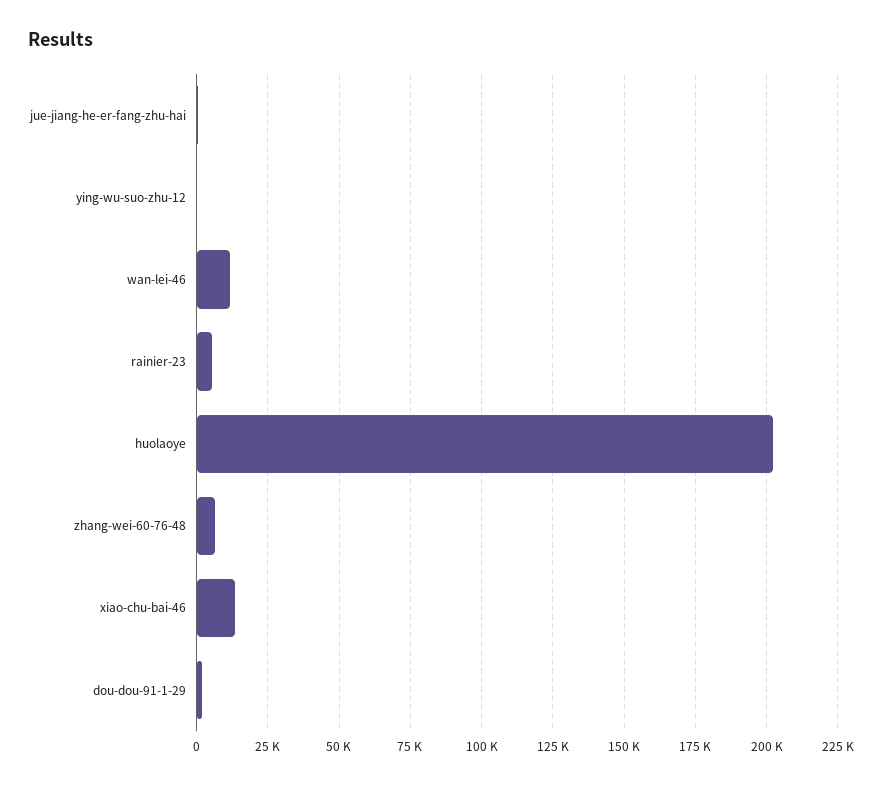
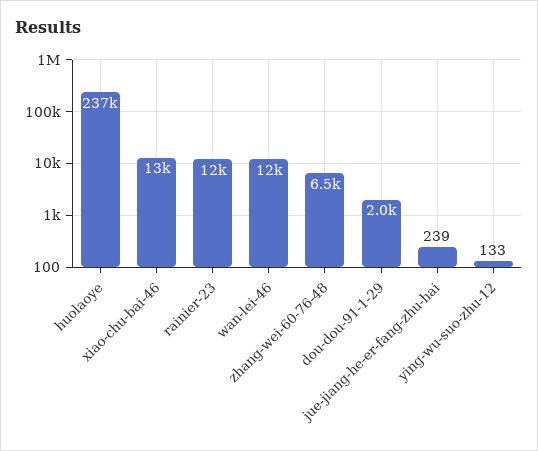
rainier-23: 5000 -> 12000
huolaoye: 202500 -> 237000

